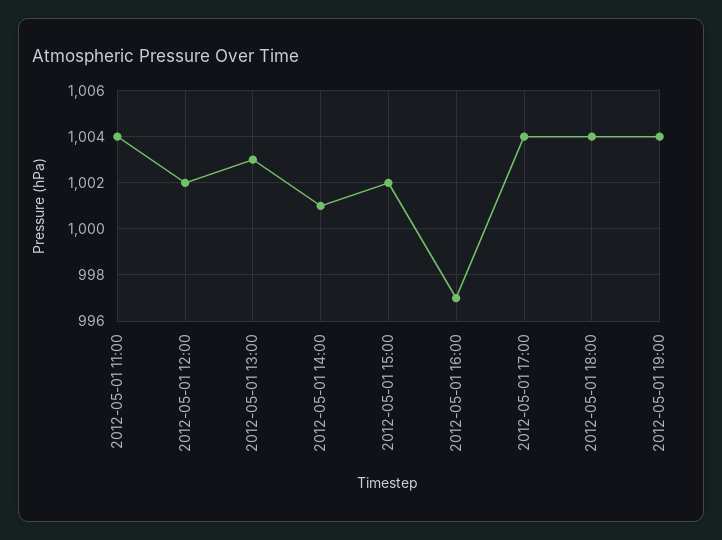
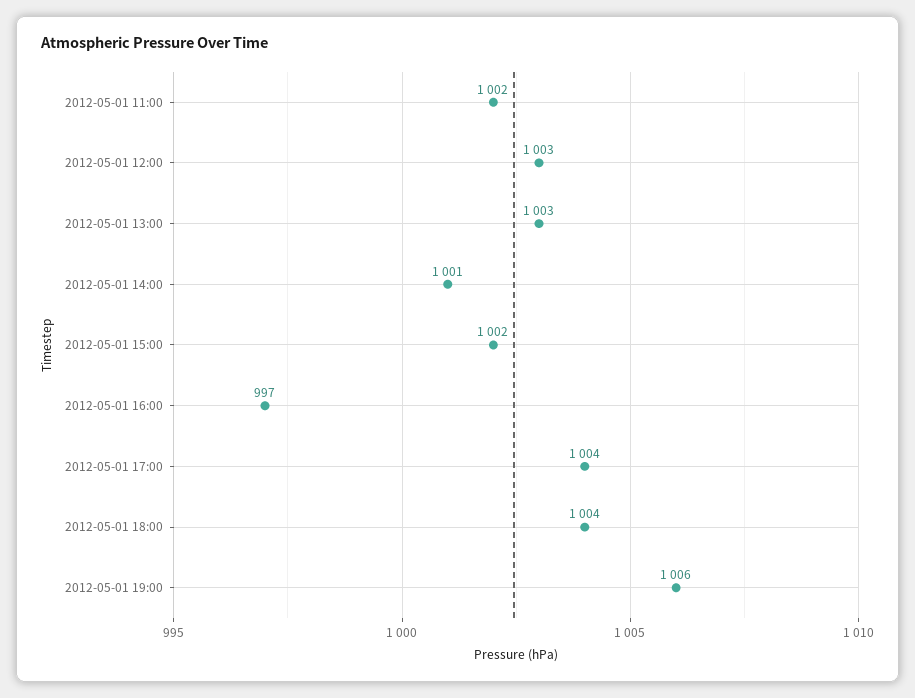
2012-05-01 11:00: 1004 -> 1002
2012-05-01 12:00: 1002 -> 1003
2012-05-01 19:00: 1004 -> 1006

